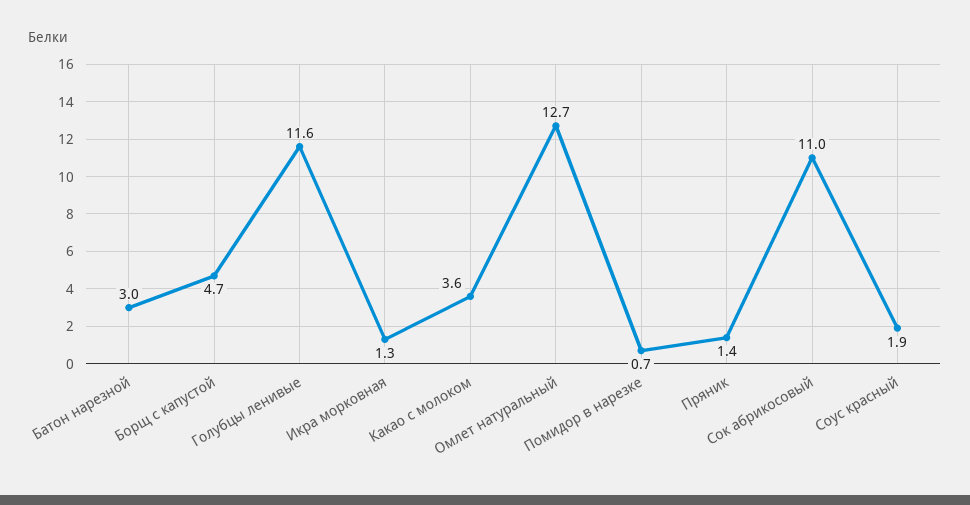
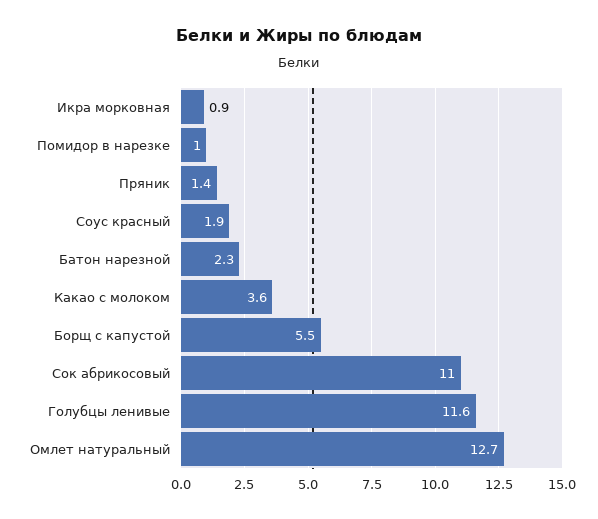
Батон нарезной: 3 -> 2.3
Борщ с капустой: 4.7 -> 5.5
Икра морковная: 1.3 -> 0.9
Помидор в нарезке: 0.7 -> 1

